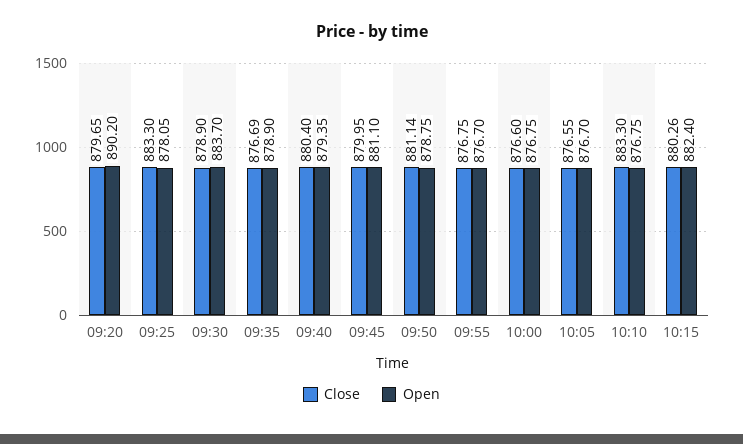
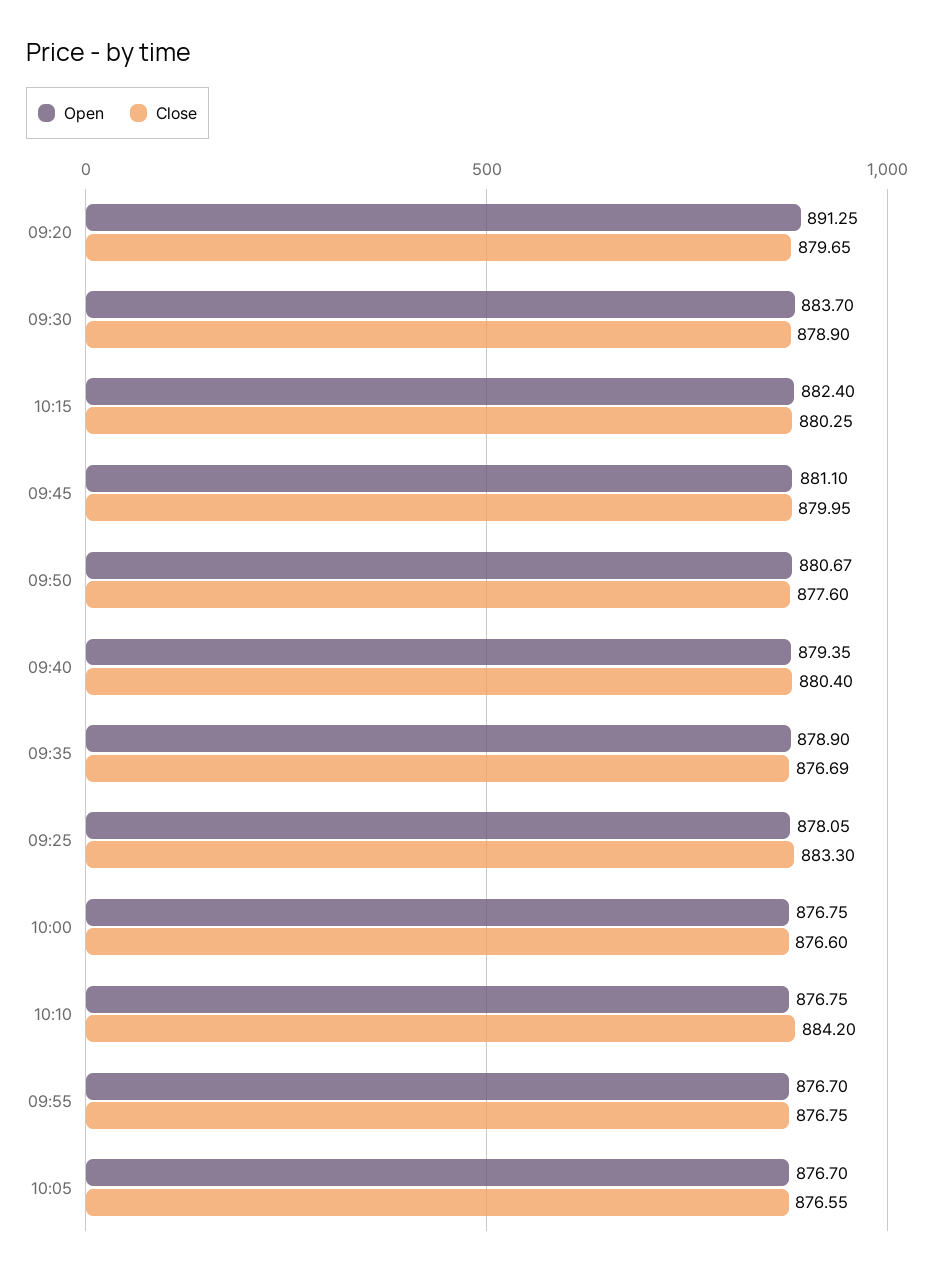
Open, 09:20: 890.2 -> 891.25
Close, 09:50: 881.14 -> 877.6
Open, 09:50: 878.75 -> 880.67
Close, 10:10: 883.3 -> 884.2
Close, 10:15: 880.26 -> 880.25

